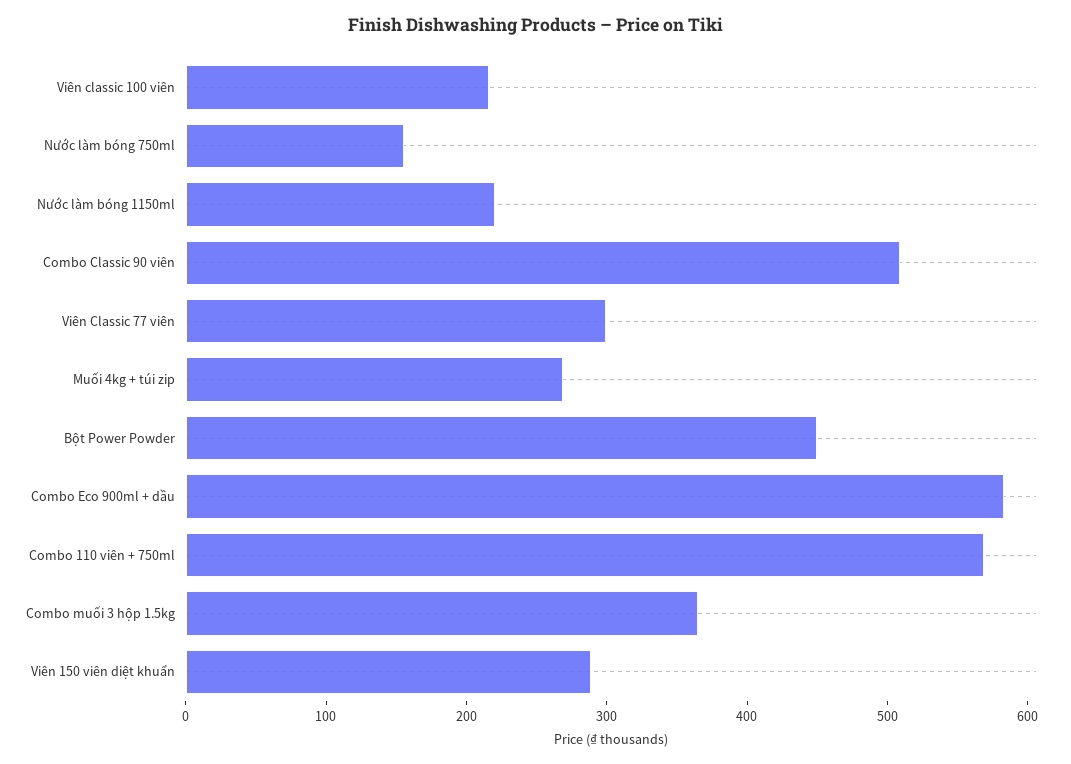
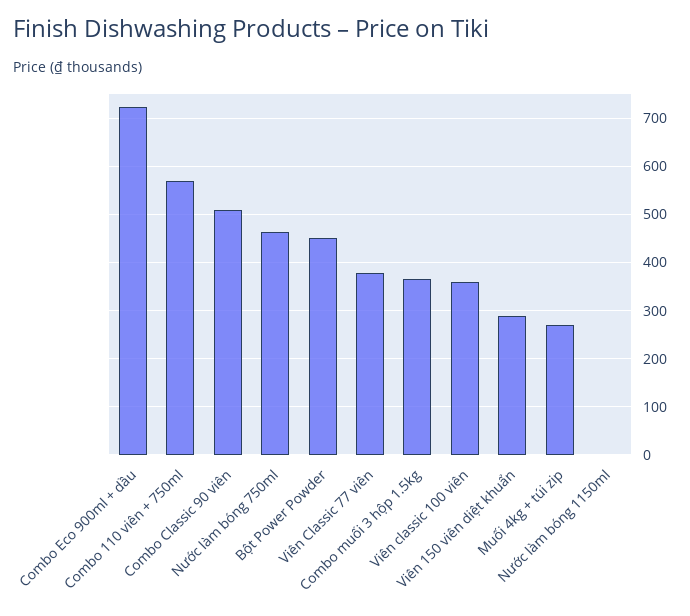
Viên classic 100 viên: 220 -> 360
Nước làm bóng 750ml: 160 -> 460
Nước làm bóng 1150ml: 220 -> 0
Viên Classic 77 viên: 300 -> 380
Combo Eco 900ml + dầu: 580 -> 720

